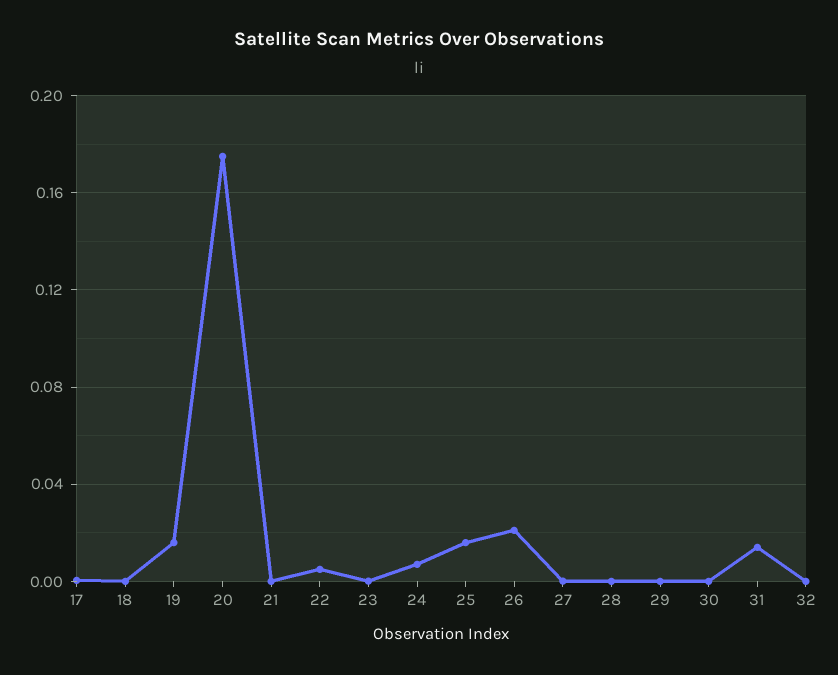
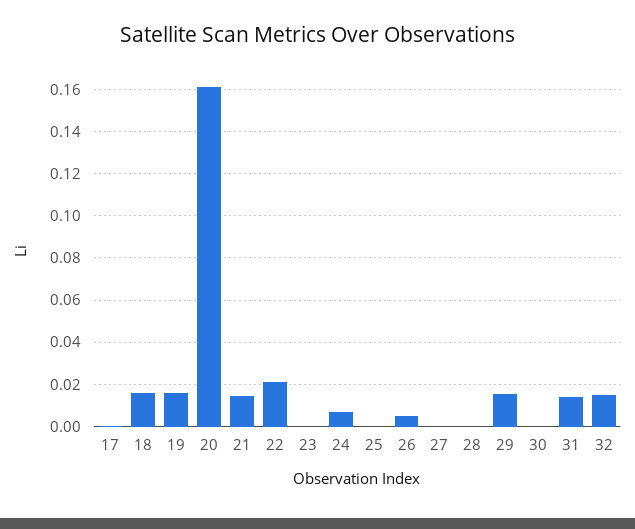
18: 0 -> 0.015
20: 0.175 -> 0.16
21: 0 -> 0.015
22: 0.005 -> 0.02
25: 0.015 -> 0
26: 0.02 -> 0.005
29: 0 -> 0.015
32: 0 -> 0.015

